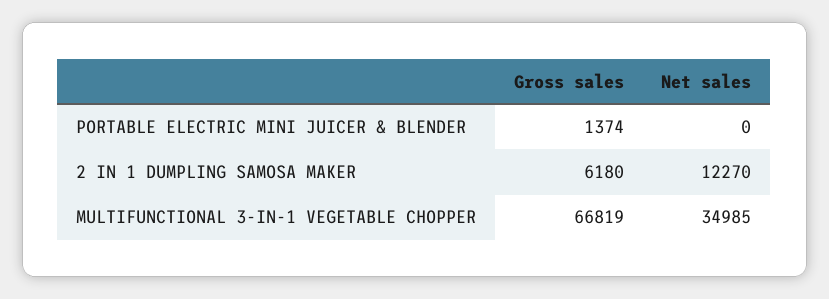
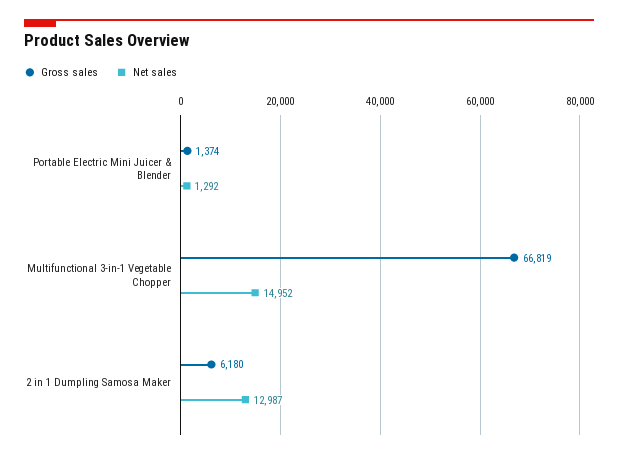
Net sales, PORTABLE ELECTRIC MINI JUICER & BLENDER: 0 -> 1292
Net sales, 2 IN 1 DUMPLING SAMOSA MAKER: 12270 -> 12987
Net sales, MULTIFUNCTIONAL 3-IN-1 VEGETABLE CHOPPER: 34985 -> 14952

